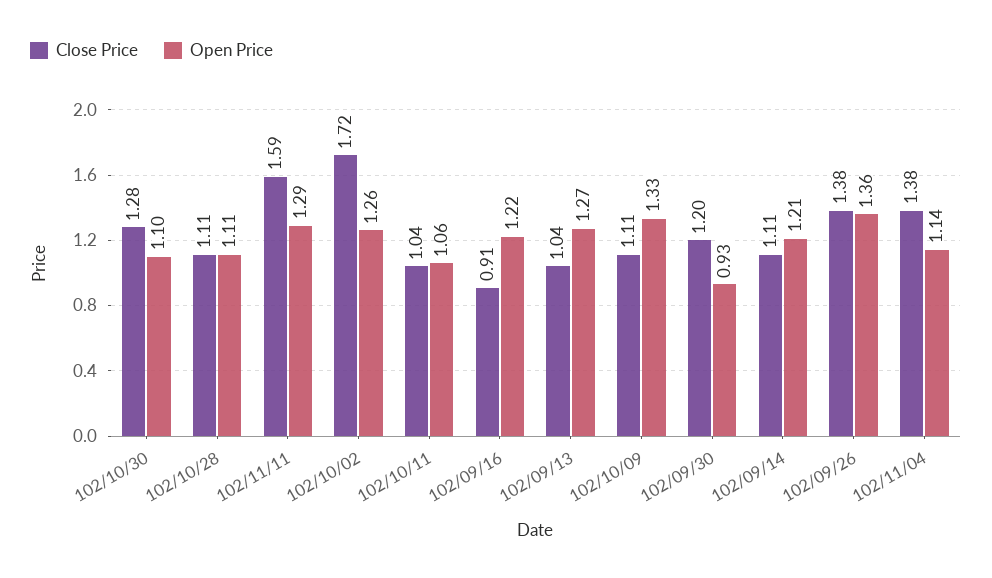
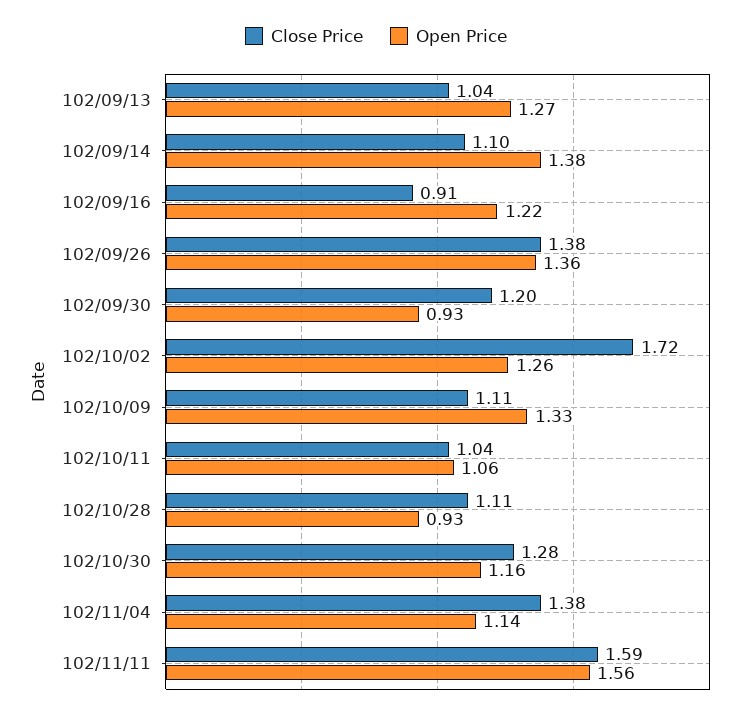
Open Price, 102/10/30: 1.1 -> 1.16
Open Price, 102/10/28: 1.11 -> 0.93
Open Price, 102/11/11: 1.29 -> 1.56
Close Price, 102/09/14: 1.11 -> 1.1
Open Price, 102/09/14: 1.21 -> 1.38

